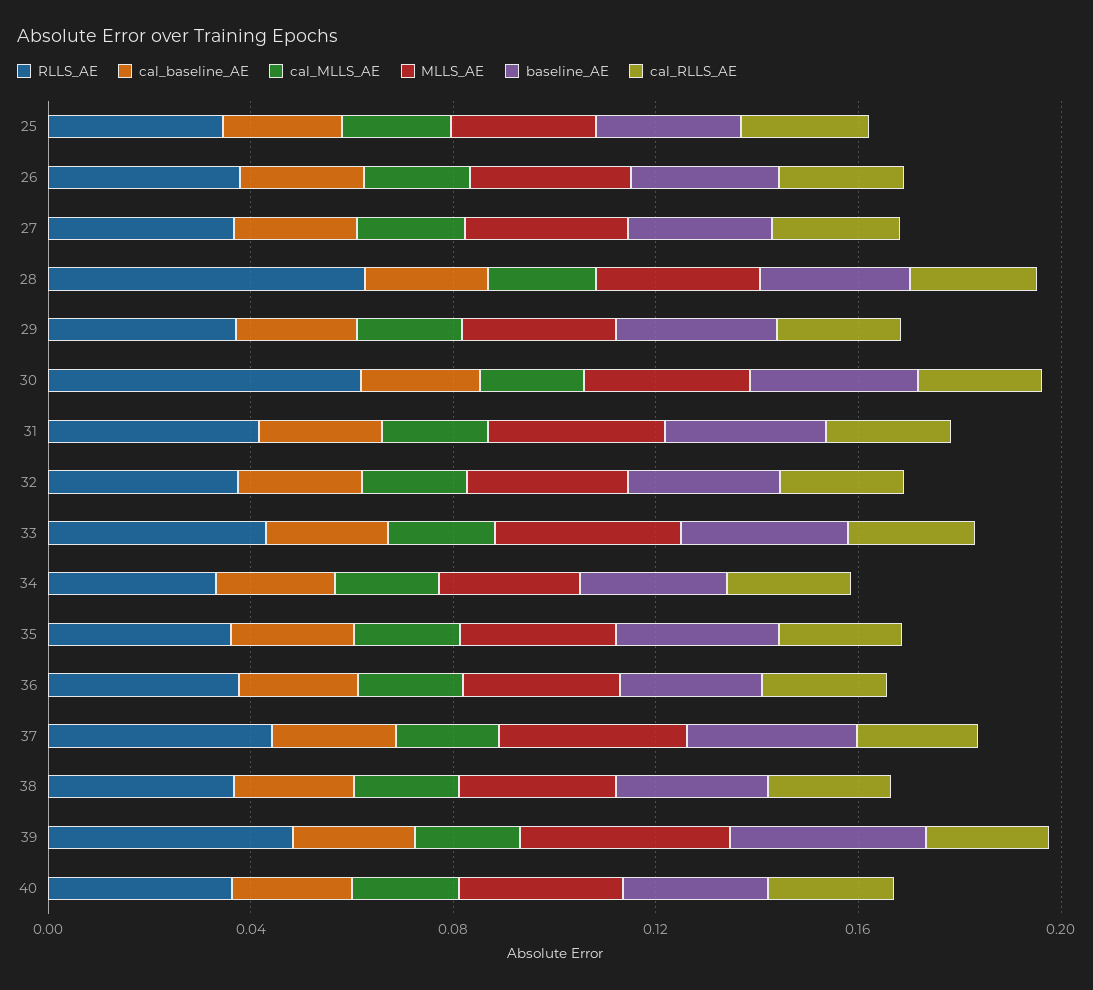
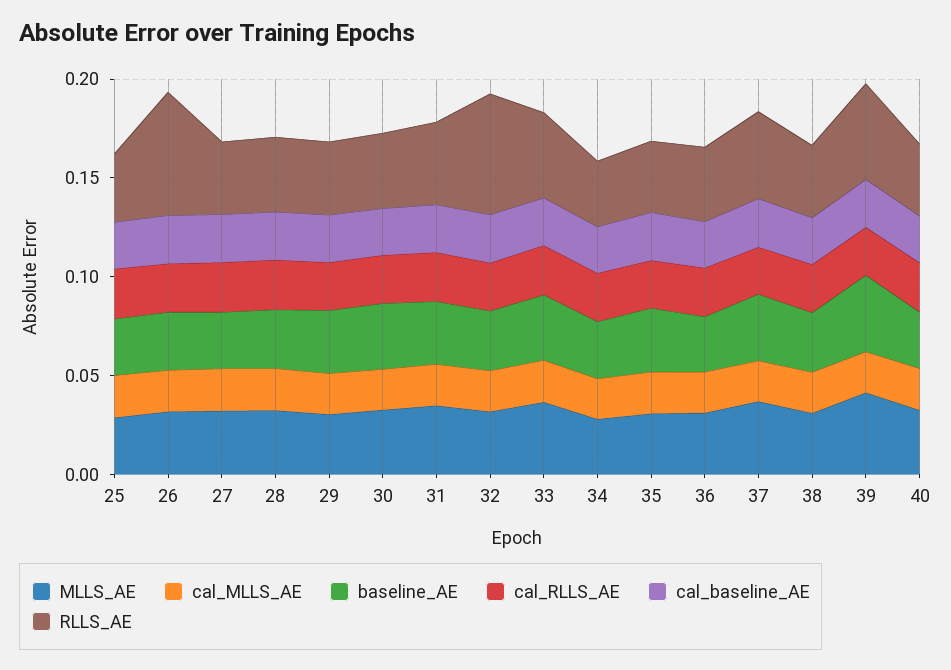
RLLS_AE, 26: 0.04 -> 0.06
RLLS_AE, 28: 0.06 -> 0.04
RLLS_AE, 30: 0.06 -> 0.04
RLLS_AE, 32: 0.04 -> 0.06

